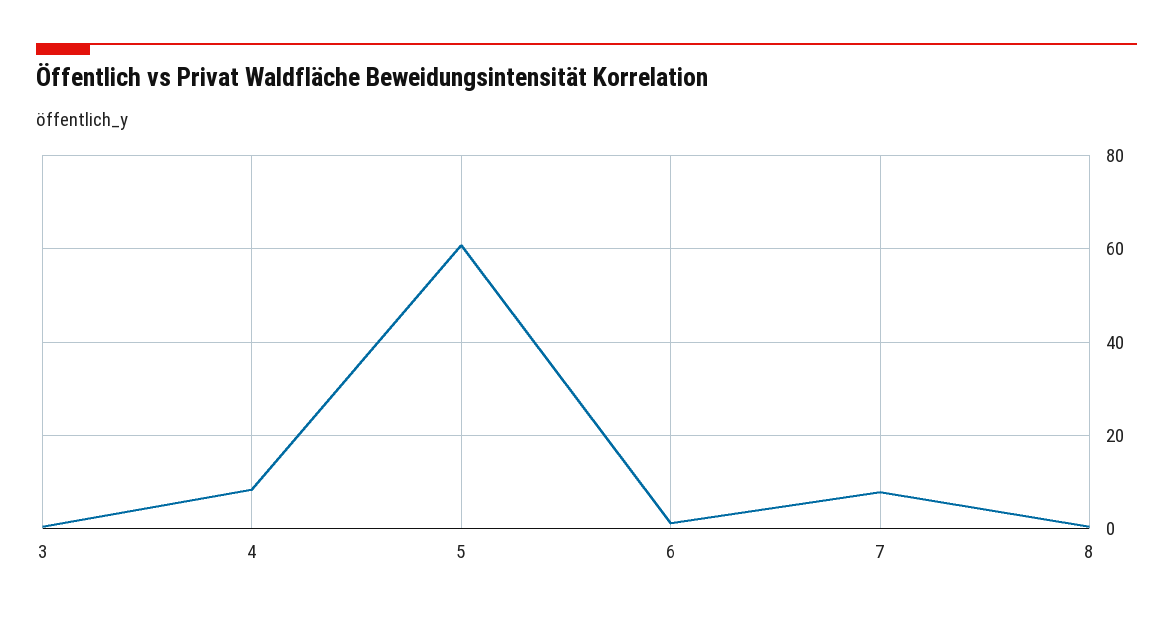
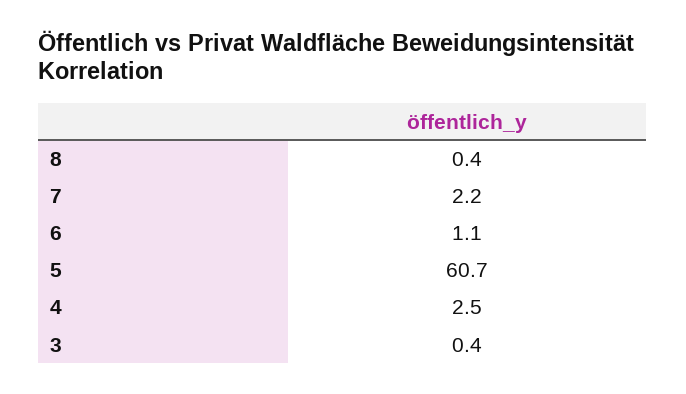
4: 8 -> 2.5
7: 8 -> 2.2

